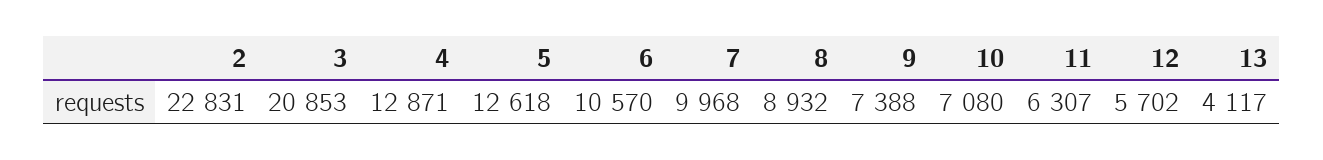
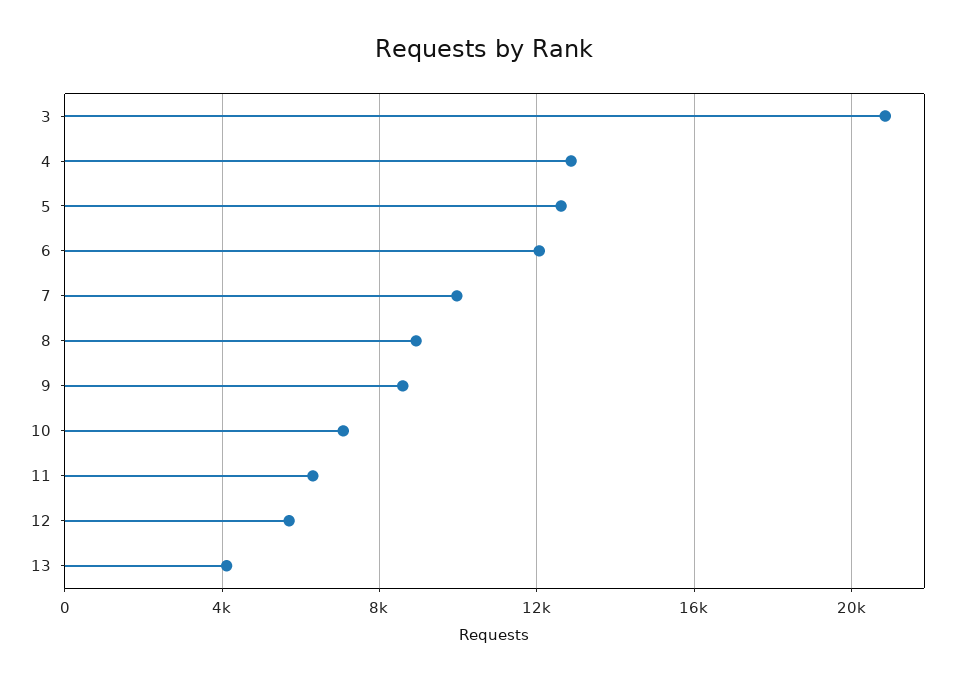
2: 22831 -> none
6: 10570 -> 12000
9: 7388 -> 8500

